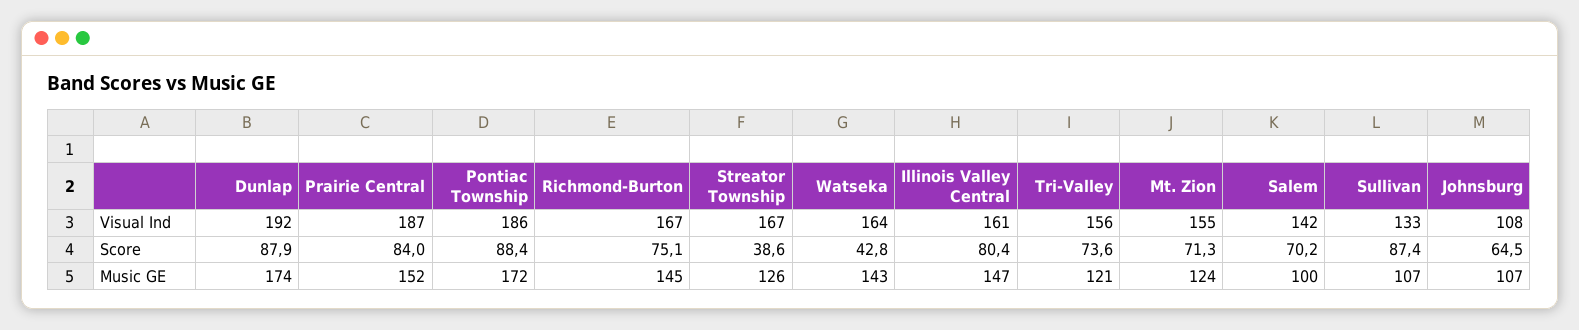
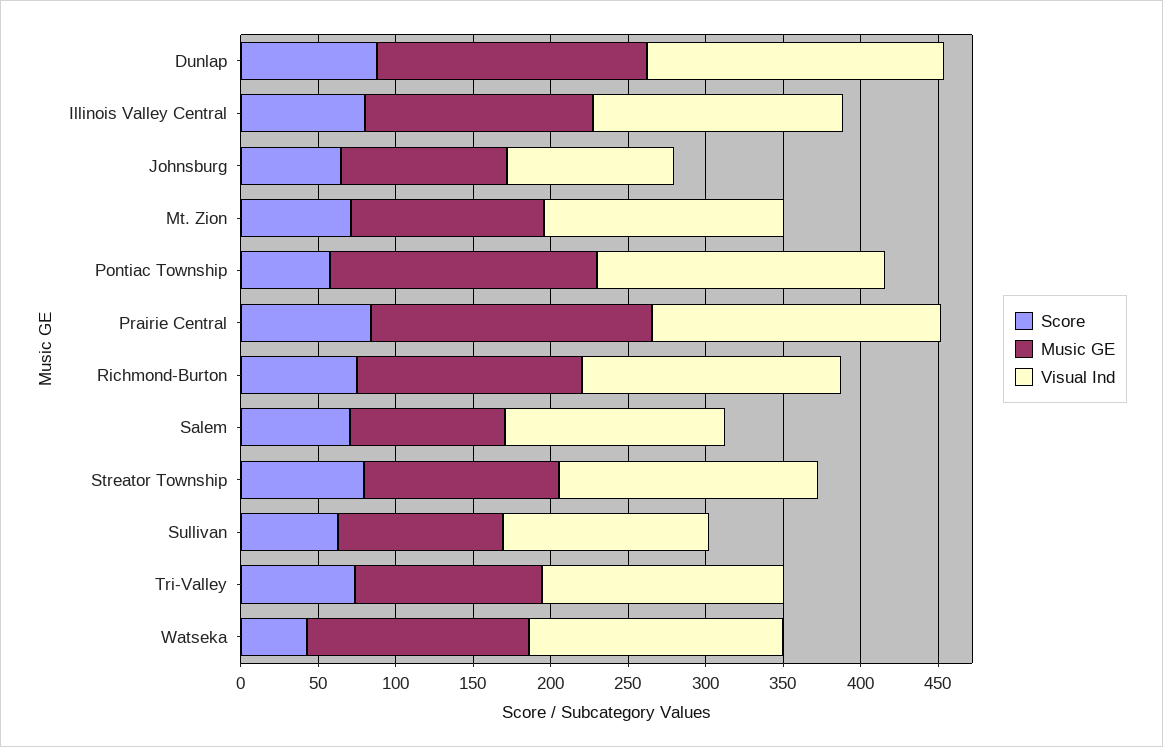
Score, Pontiac Township: 88.4 -> 60
Score, Streator Township: 38.6 -> 80
Score, Sullivan: 87.4 -> 60
Music GE, Prairie Central: 152 -> 180

